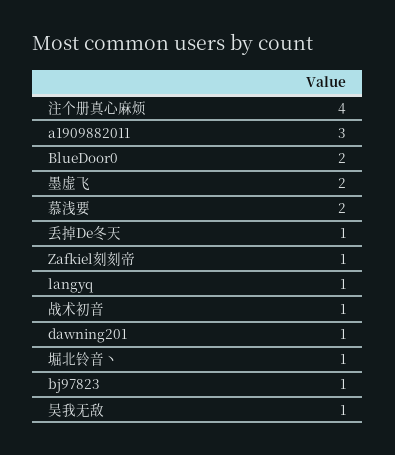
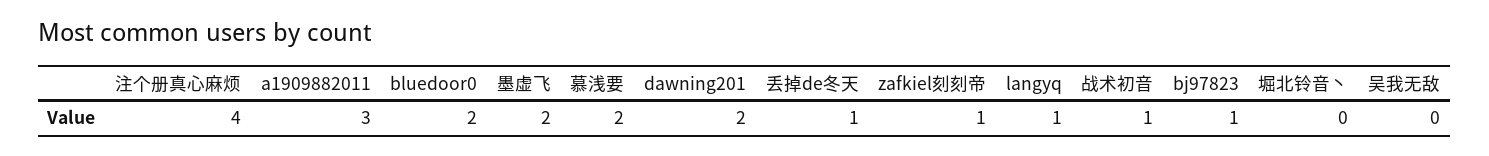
dawning201: 1 -> 2
堀北铃音丶: 1 -> 0
吴我无敌: 1 -> 0

